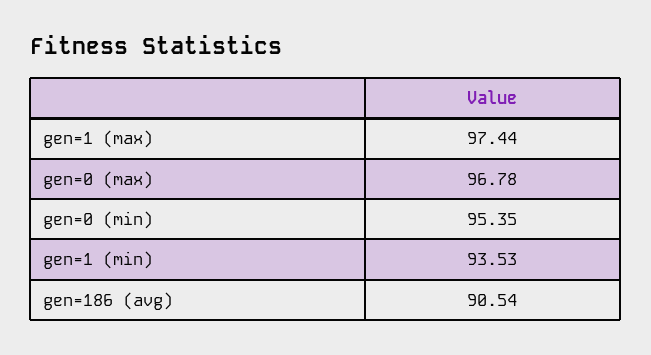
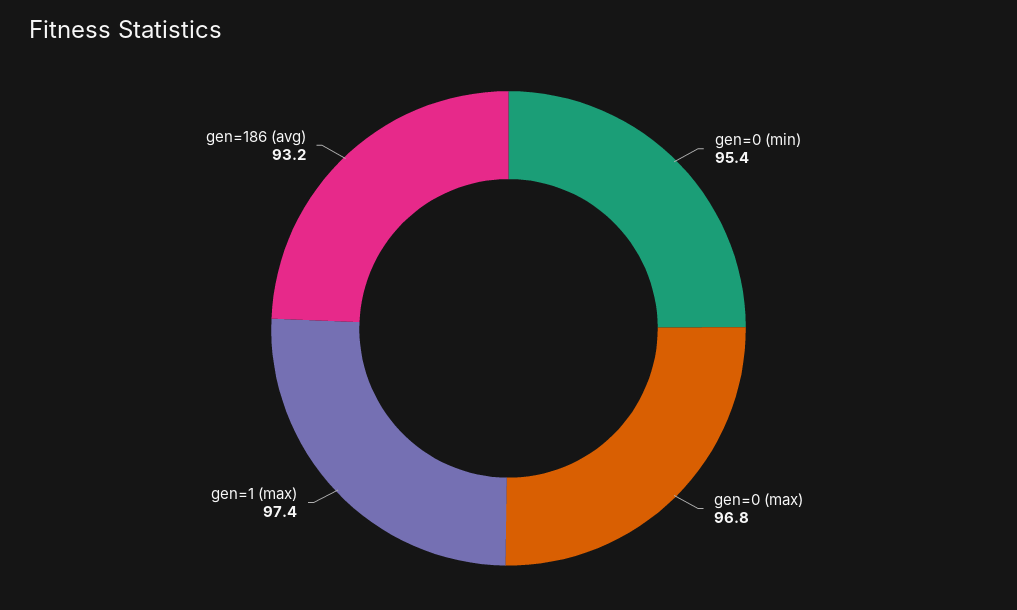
gen=1 (min): 93.53 -> none
gen=186 (avg): 90.54 -> 93.2

